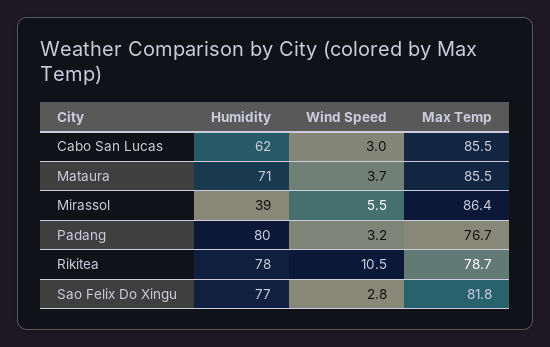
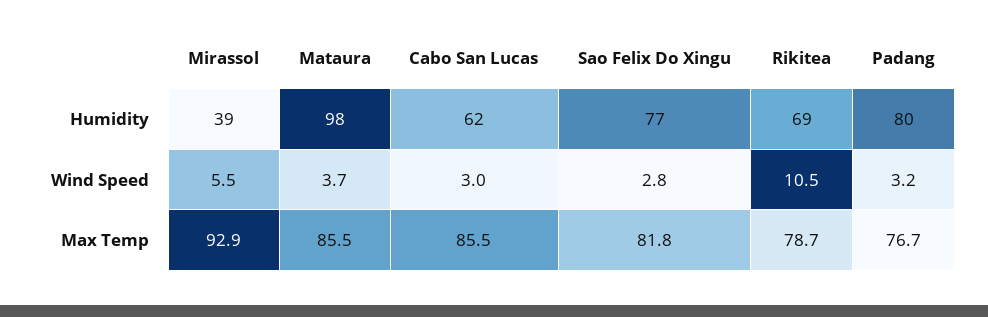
Humidity, Mataura: 71 -> 98
Max Temp, Mirassol: 86.4 -> 92.9
Humidity, Rikitea: 78 -> 69

